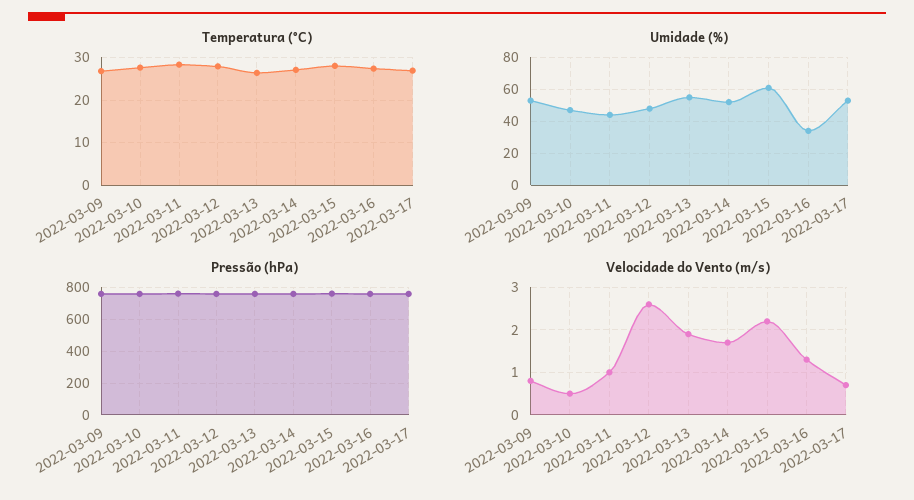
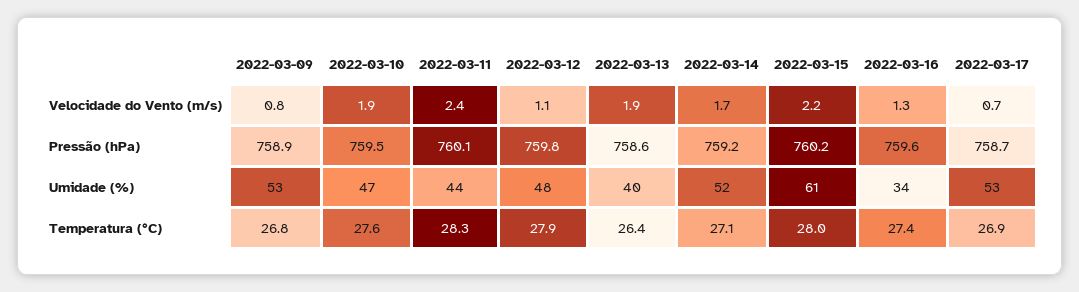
Umidade (%), 2022-03-13: 55 -> 40
Velocidade do Vento (m/s), 2022-03-10: 0.5 -> 1.9
Velocidade do Vento (m/s), 2022-03-11: 1 -> 2.4
Velocidade do Vento (m/s), 2022-03-12: 2.5 -> 1.1

